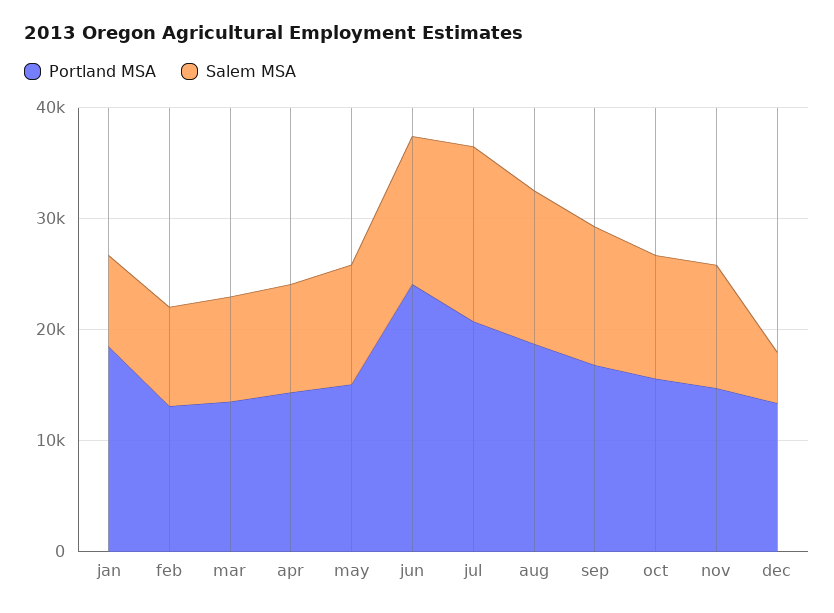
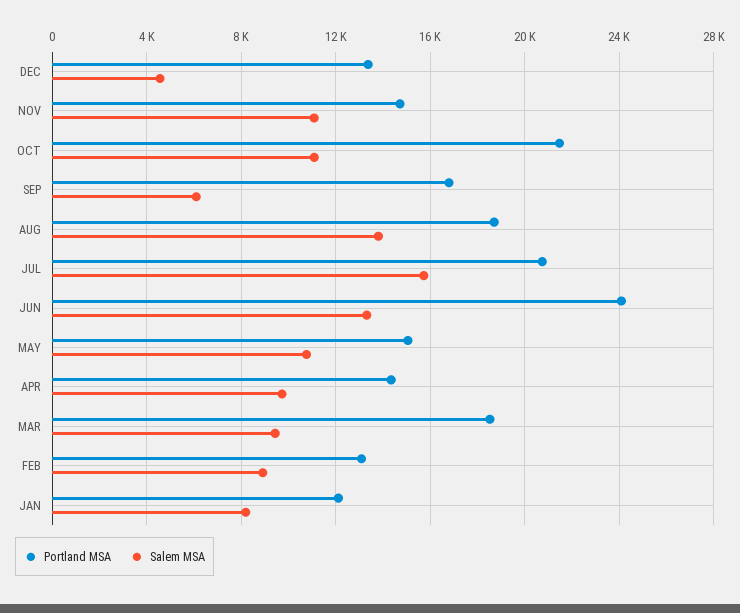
Portland MSA, jan: 18000 -> 12000
Portland MSA, mar: 14000 -> 18500
Salem MSA, sep: 12000 -> 6000
Portland MSA, oct: 16000 -> 21500

